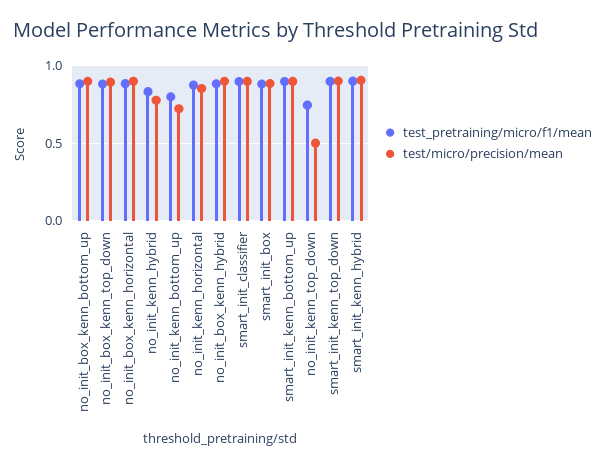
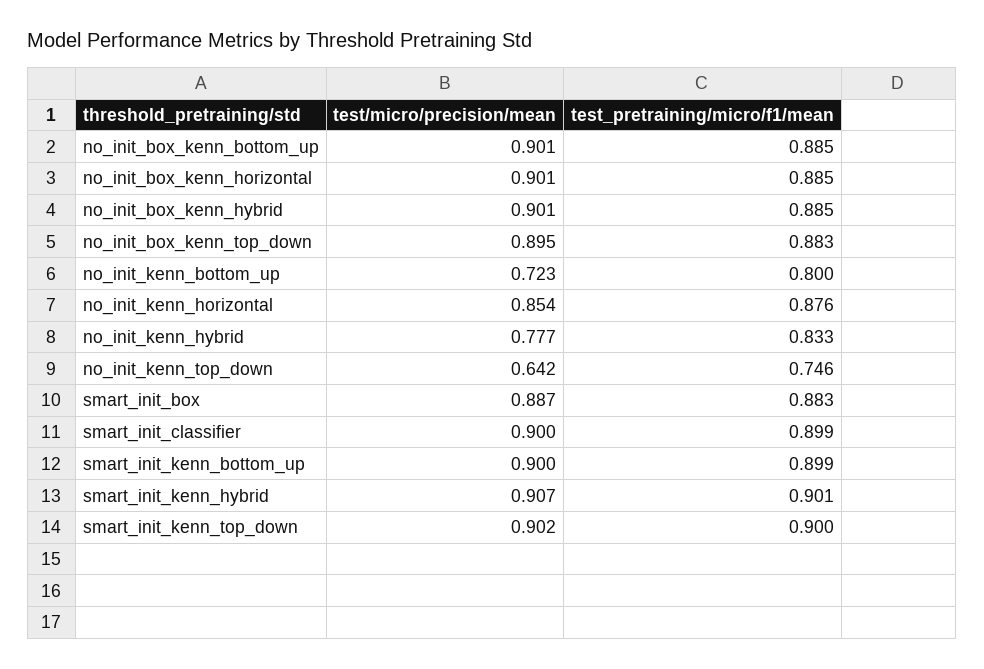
test/micro/precision/mean, no_init_kenn_top_down: 0.5 -> 0.642

